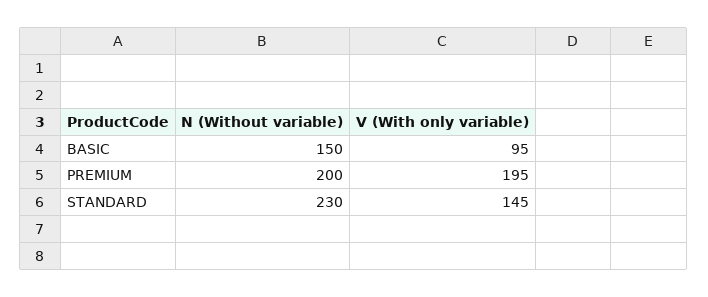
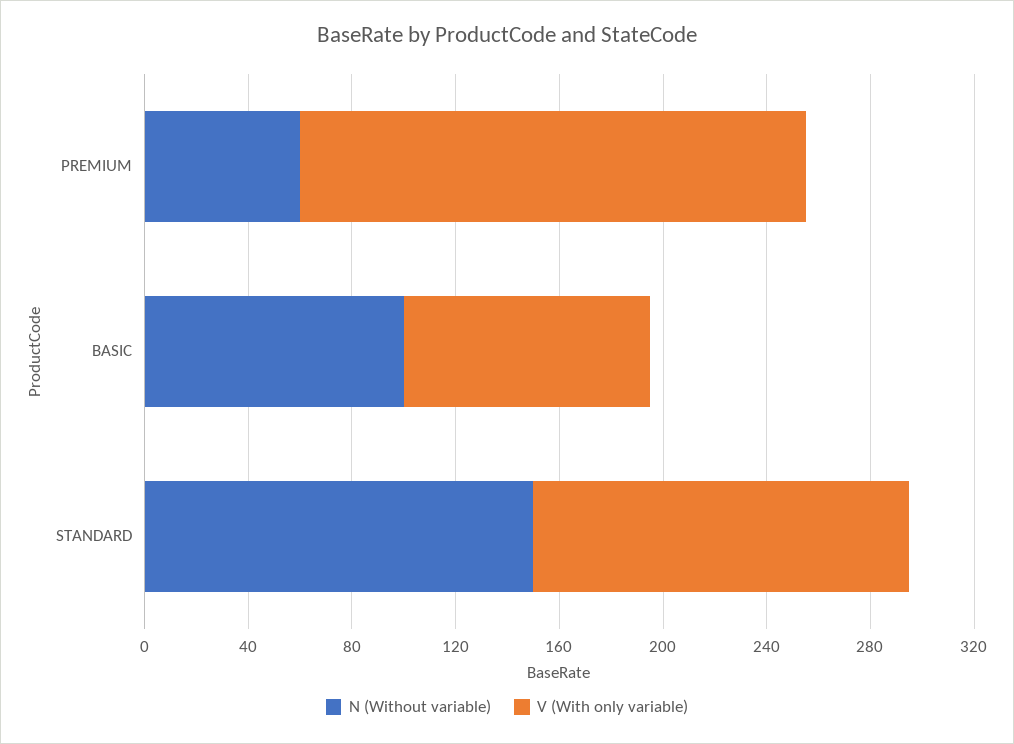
N (Without variable), BASIC: 150 -> 100
N (Without variable), PREMIUM: 200 -> 60
N (Without variable), STANDARD: 230 -> 150

